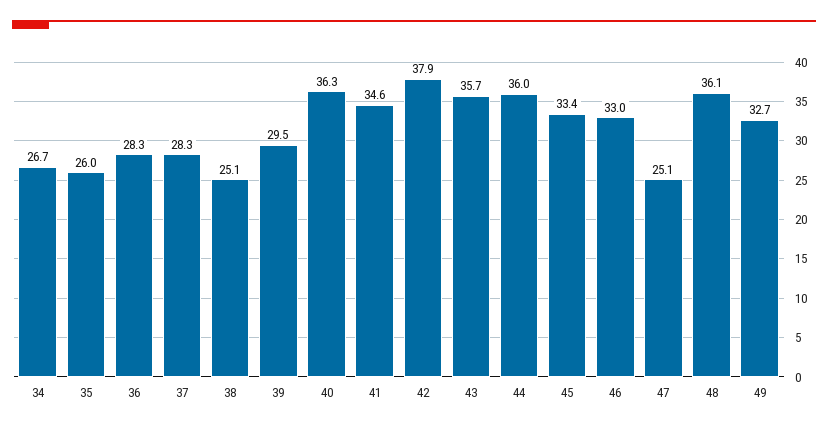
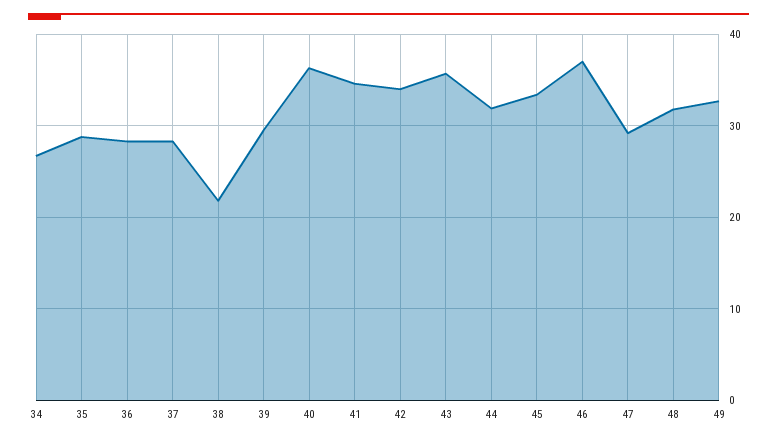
35: 26 -> 29
38: 25.1 -> 22
42: 37.9 -> 34
44: 36 -> 32
46: 33 -> 37
47: 25.1 -> 29
48: 36.1 -> 32

